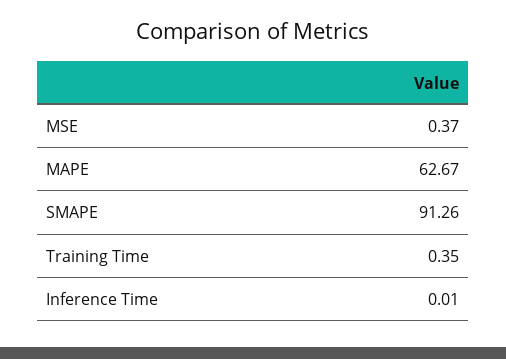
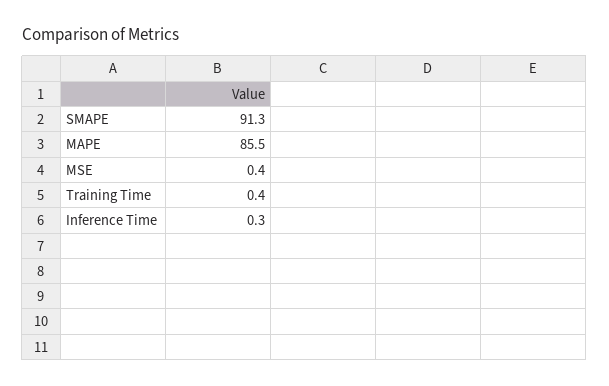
MAPE: 62.67 -> 85.5
Inference Time: 0.01 -> 0.3

